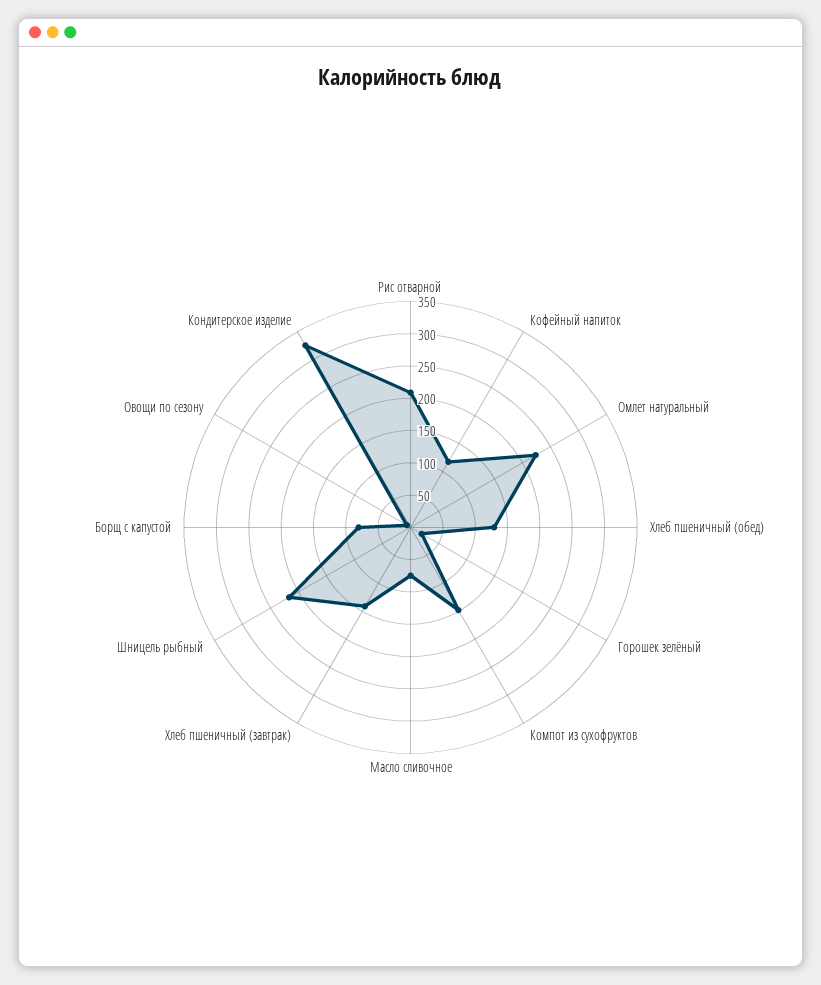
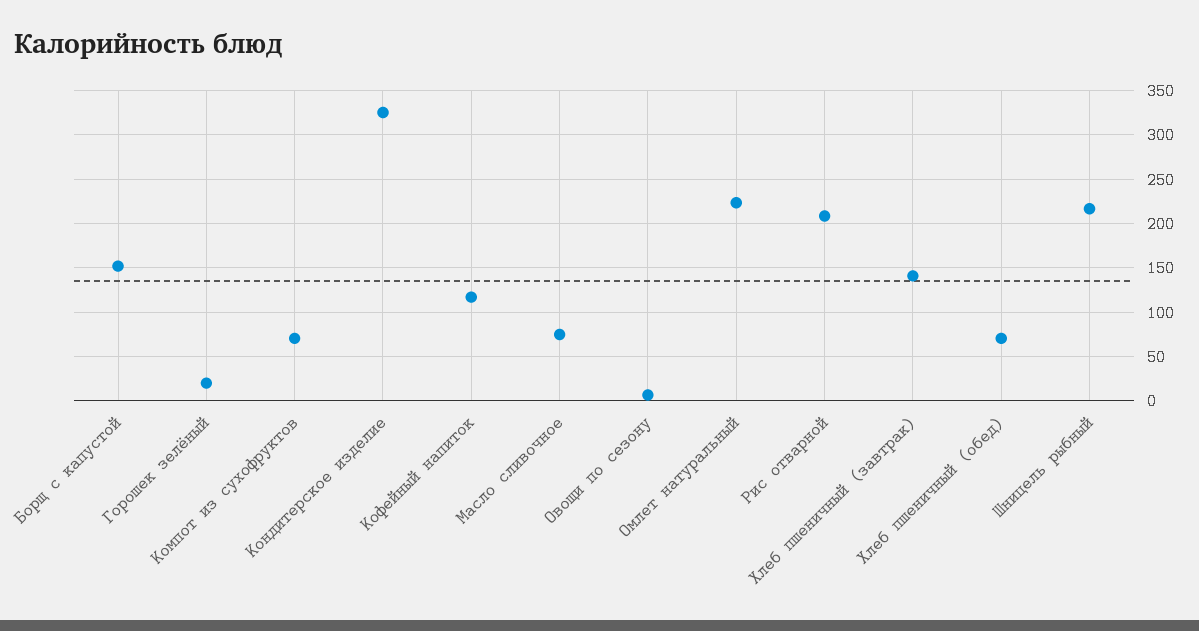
Хлеб пшеничный (обед): 125 -> 70
Компот из сухофруктов: 150 -> 70
Борщ с капустой: 75 -> 150

